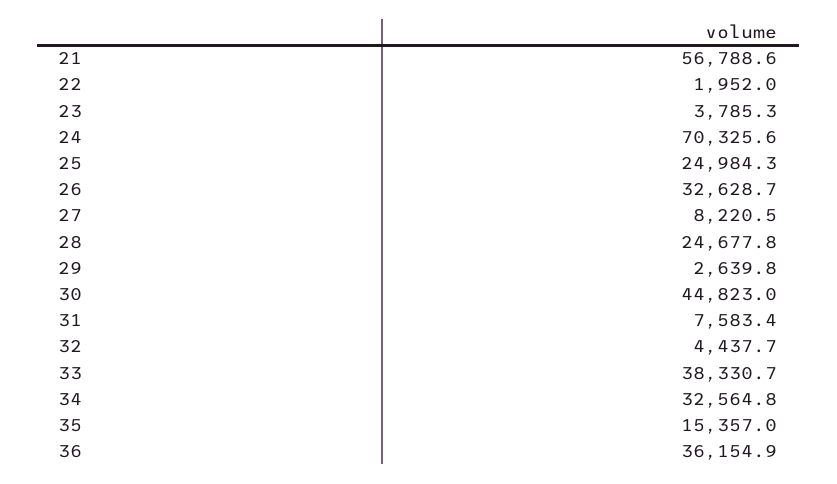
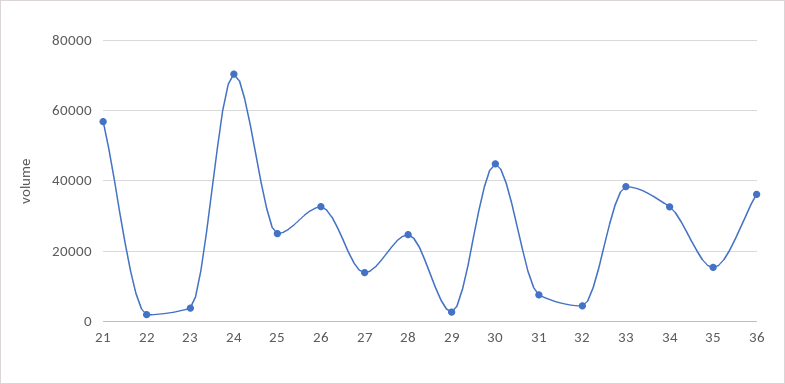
27: 8220.5 -> 14000

